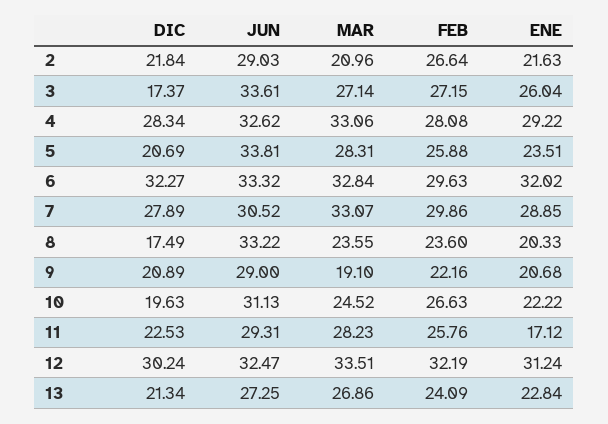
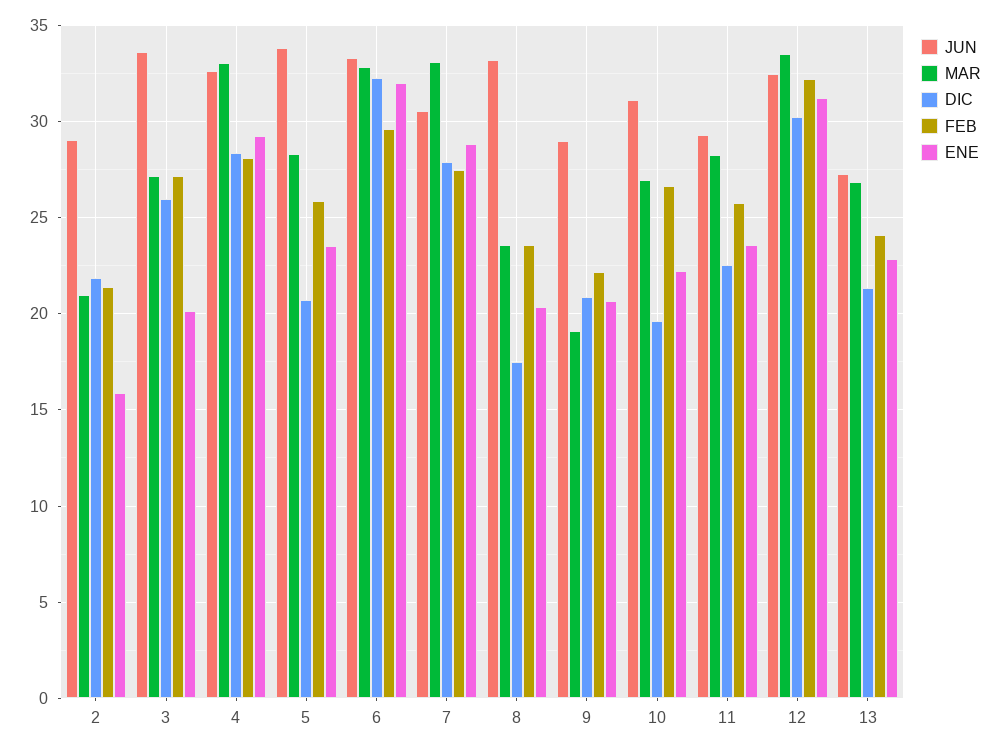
FEB, 2: 26.64 -> 21.5
ENE, 2: 21.63 -> 16
DIC, 3: 17.37 -> 26
ENE, 3: 26.04 -> 20
FEB, 7: 29.86 -> 27.5
MAR, 10: 24.52 -> 27
ENE, 11: 17.12 -> 23.5

